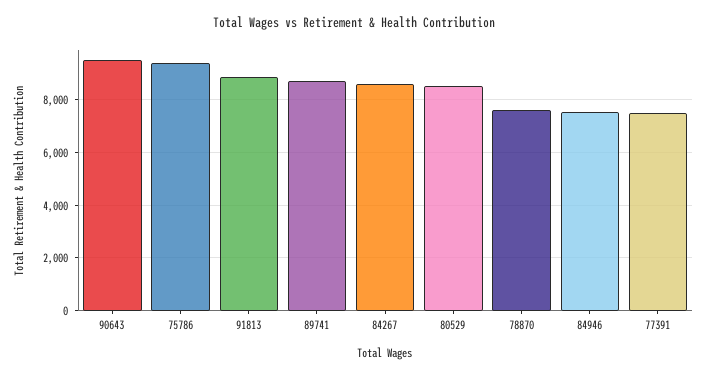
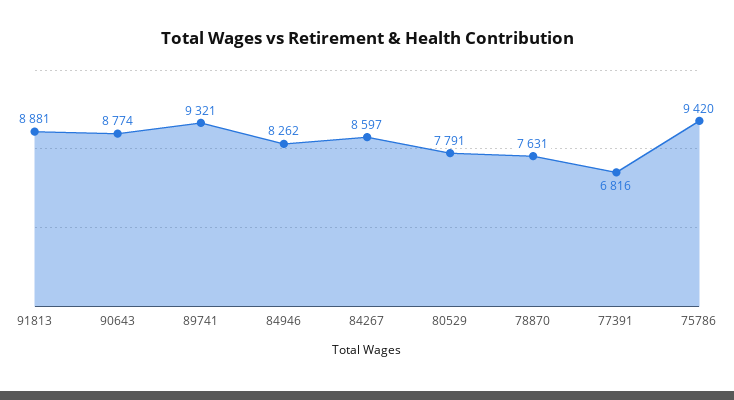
90643: 9500 -> 8774
89741: 8750 -> 9321
80529: 8500 -> 7791
84946: 7500 -> 8262
77391: 7500 -> 6816

